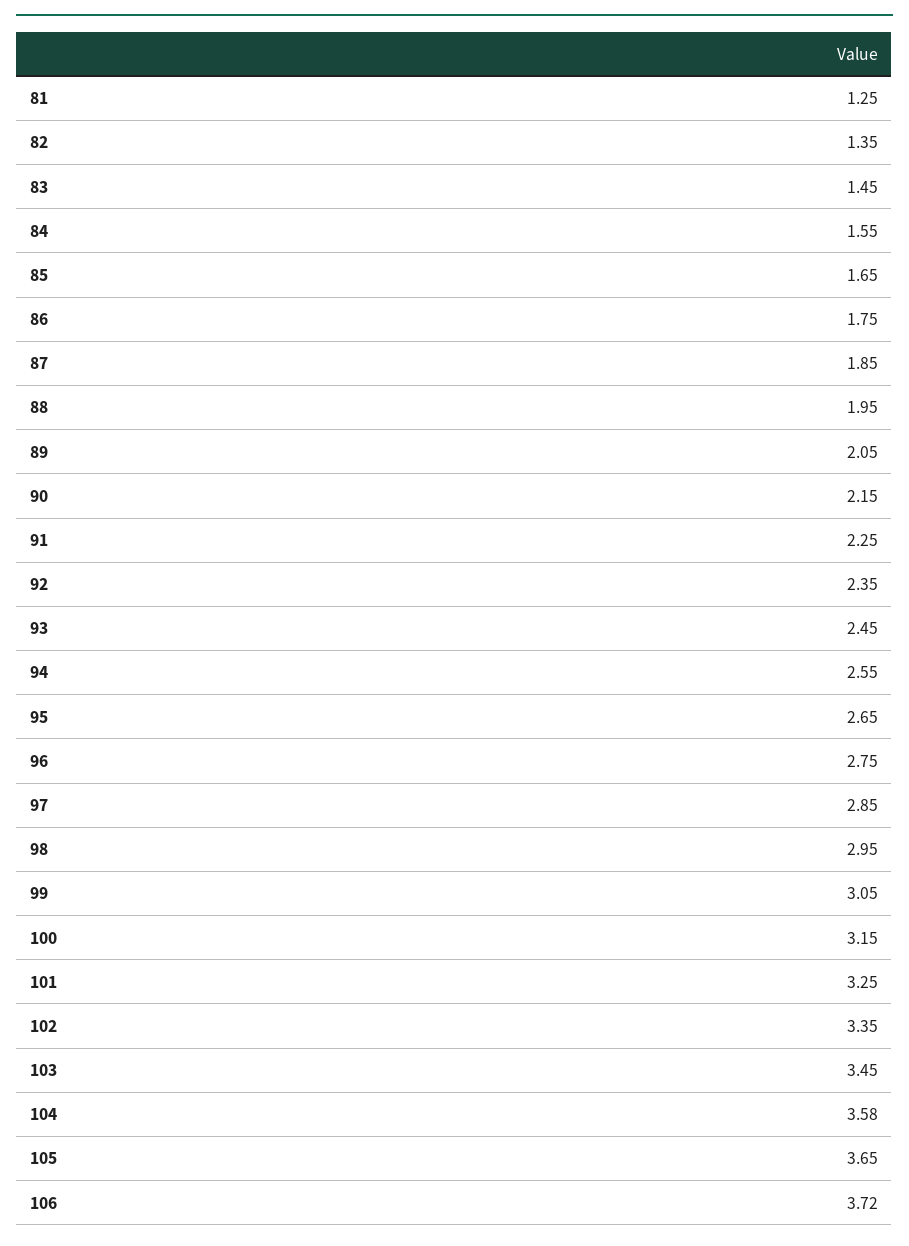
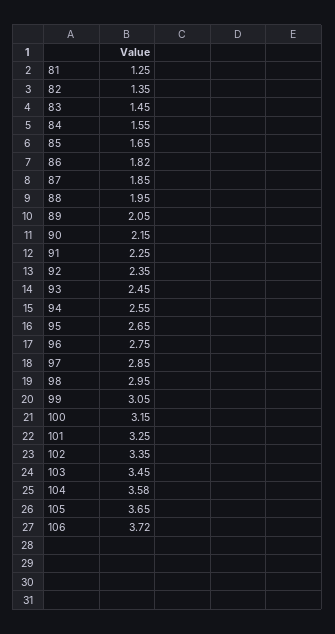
86: 1.75 -> 1.82

